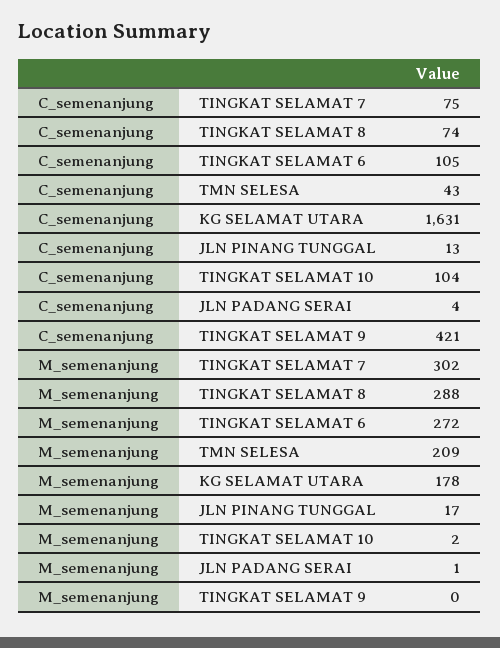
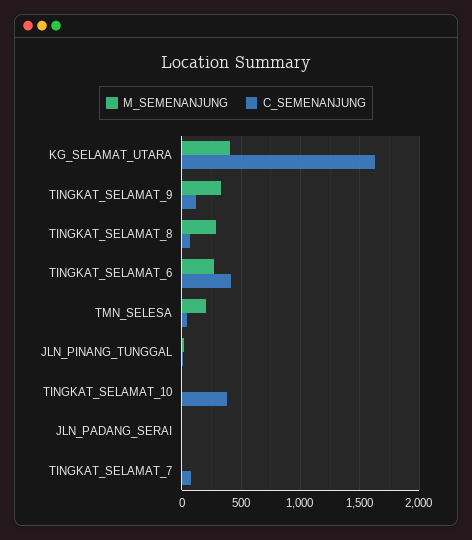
C_semenanjung, TINGKAT SELAMAT 6: 105 -> 400
C_semenanjung, TINGKAT SELAMAT 10: 104 -> 400
C_semenanjung, TINGKAT SELAMAT 9: 421 -> 100
M_semenanjung, TINGKAT SELAMAT 7: 302 -> 0
M_semenanjung, KG SELAMAT UTARA: 178 -> 400
M_semenanjung, TINGKAT SELAMAT 9: 0 -> 300

